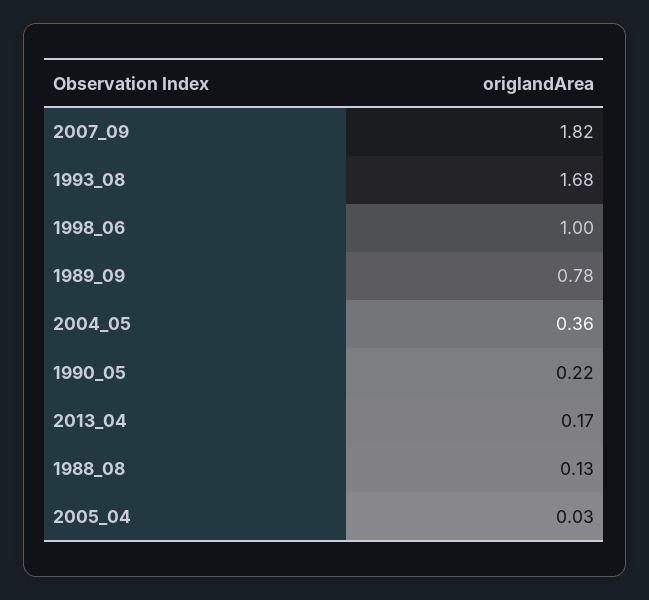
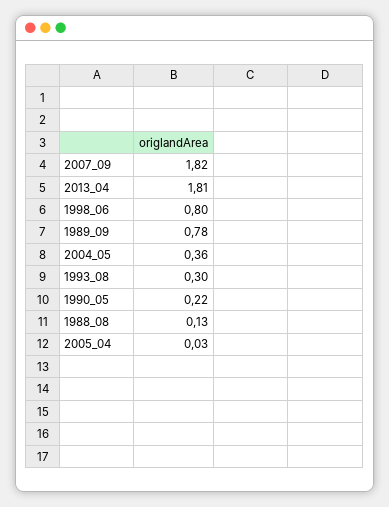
1993_08: 1.68 -> 0.3
1998_06: 1 -> 0.8
2013_04: 0.17 -> 1.81

